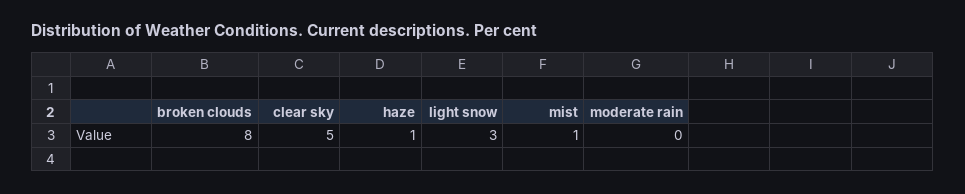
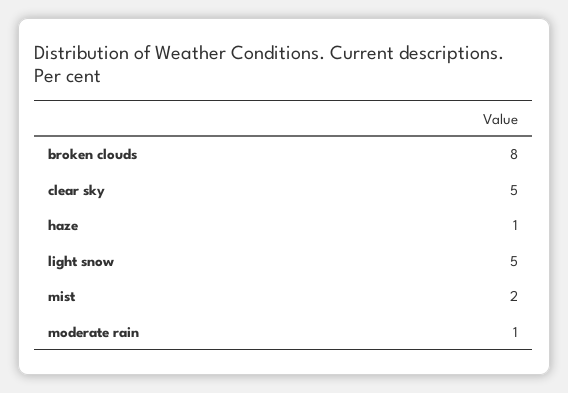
light snow: 3 -> 5
mist: 1 -> 2
moderate rain: 0 -> 1

